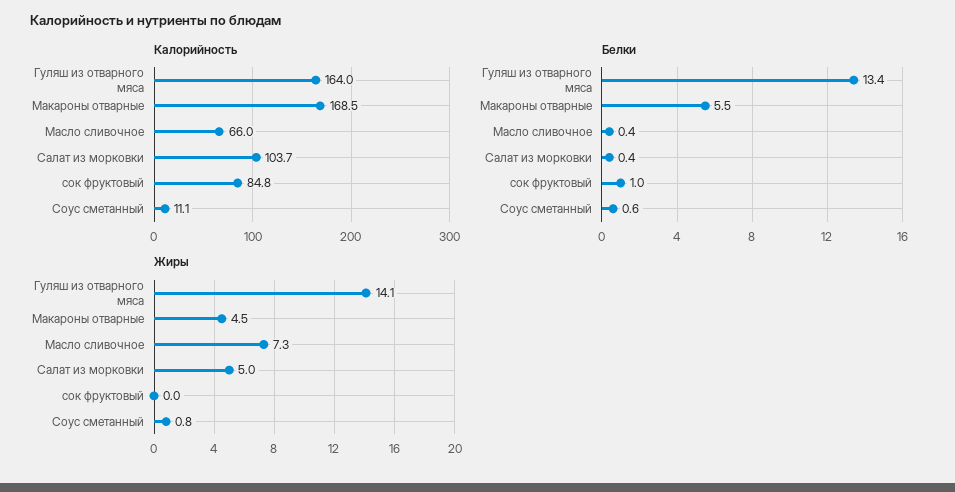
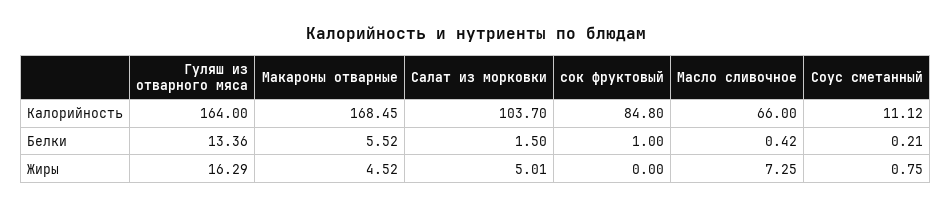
Белки, Салат из морковки: 0.4 -> 1.5
Белки, Соус сметанный: 0.6 -> 0.21
Жиры, Гуляш из отварного мяса: 14.1 -> 16.29

